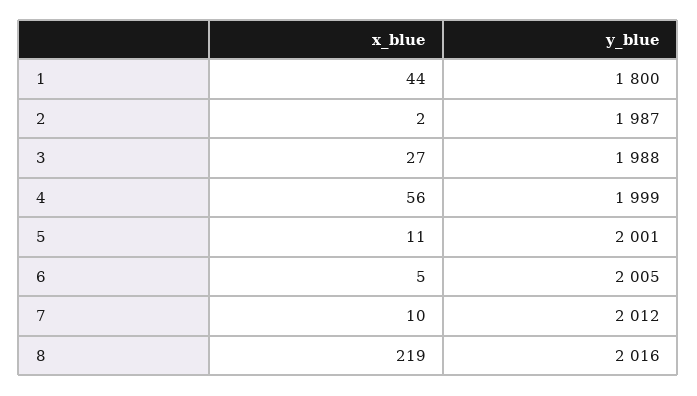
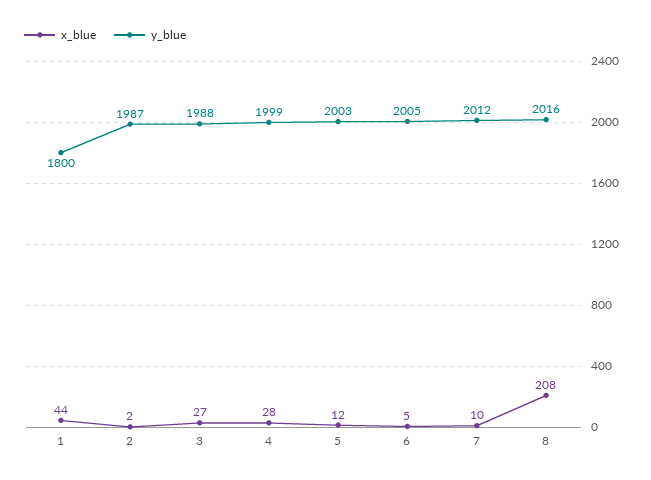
x_blue, 4: 56 -> 28
x_blue, 5: 11 -> 12
y_blue, 5: 2001 -> 2003
x_blue, 8: 219 -> 208

